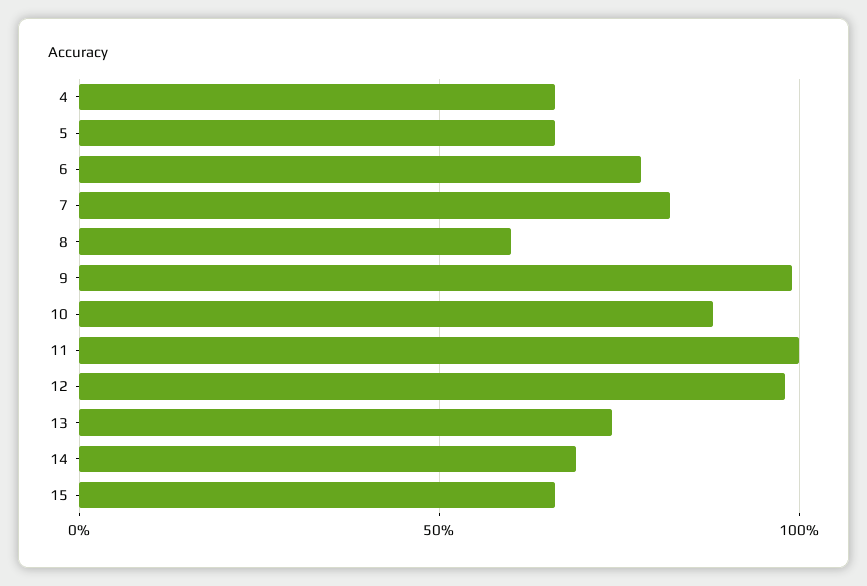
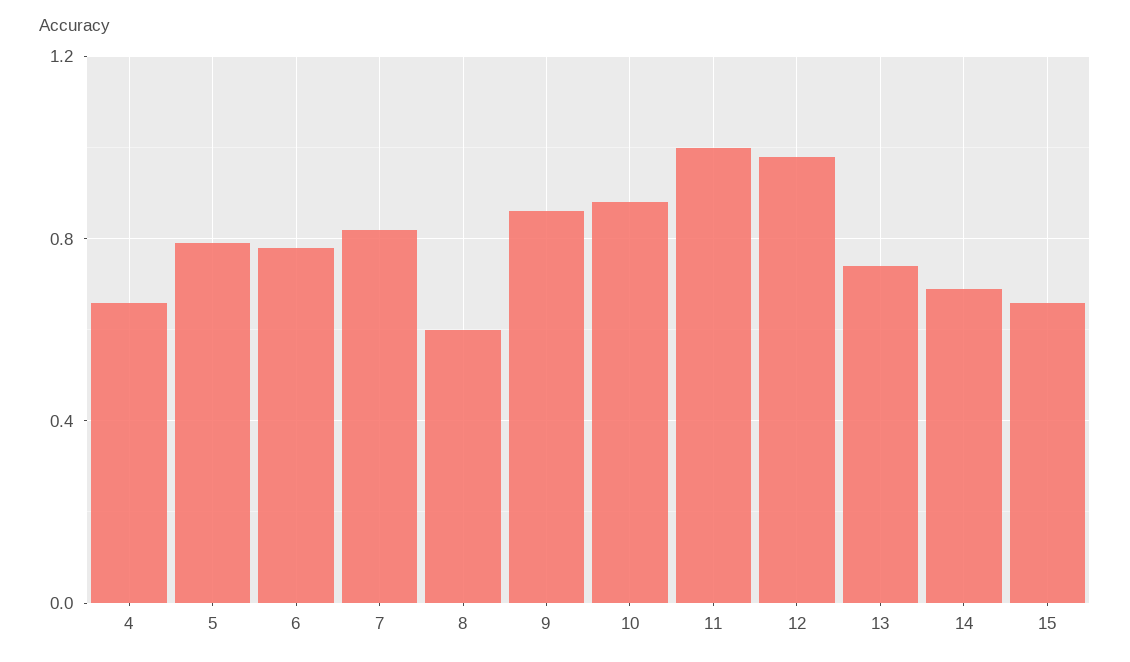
5: 0.65 -> 0.8
9: 1 -> 0.85

